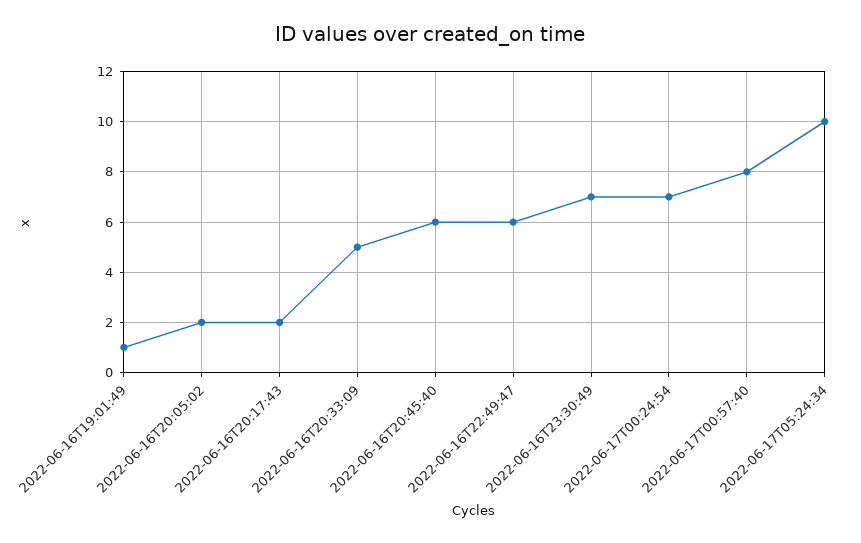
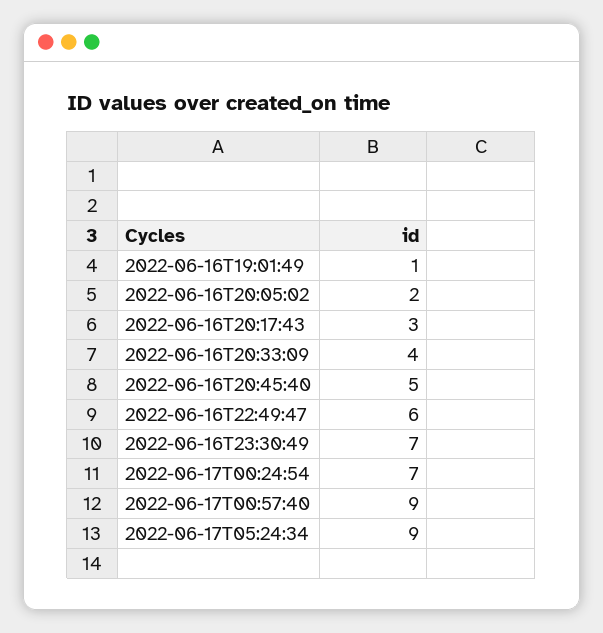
2022-06-16T20:17:43: 2 -> 3
2022-06-16T20:33:09: 5 -> 4
2022-06-16T20:45:40: 6 -> 5
2022-06-17T00:57:40: 8 -> 9
2022-06-17T05:24:34: 10 -> 9

